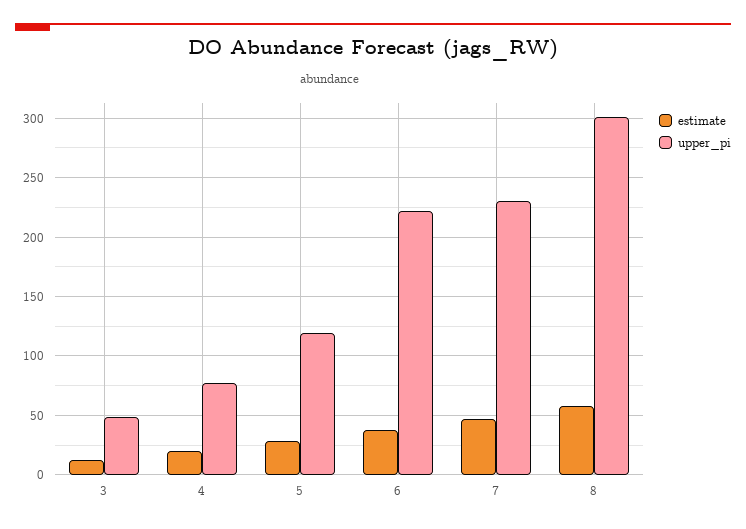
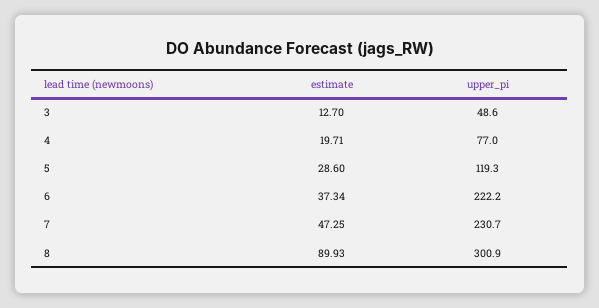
estimate, 8: 60 -> 89.93

